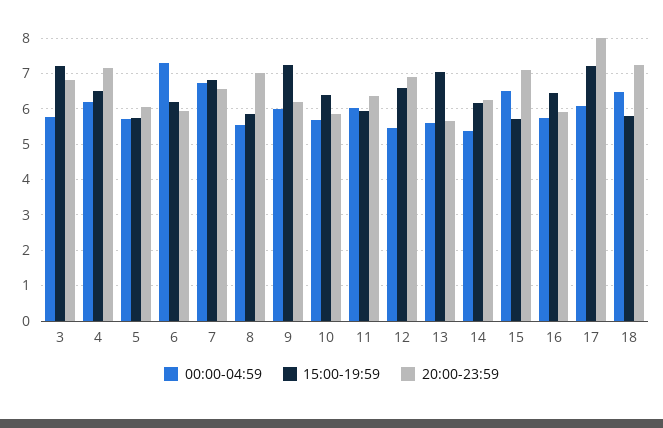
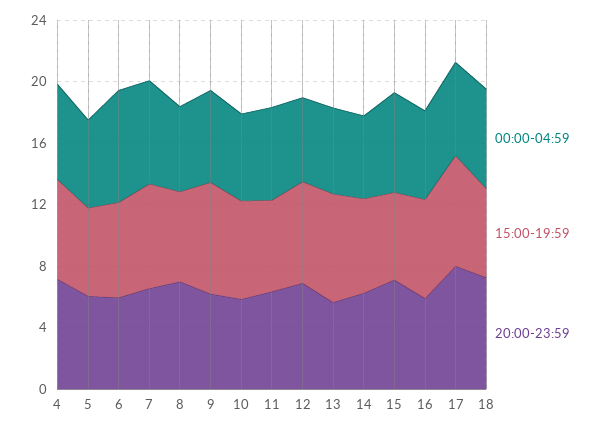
00:00-04:59, 3: 5.8 -> none
15:00-19:59, 3: 7.2 -> none
20:00-23:59, 3: 6.8 -> none

